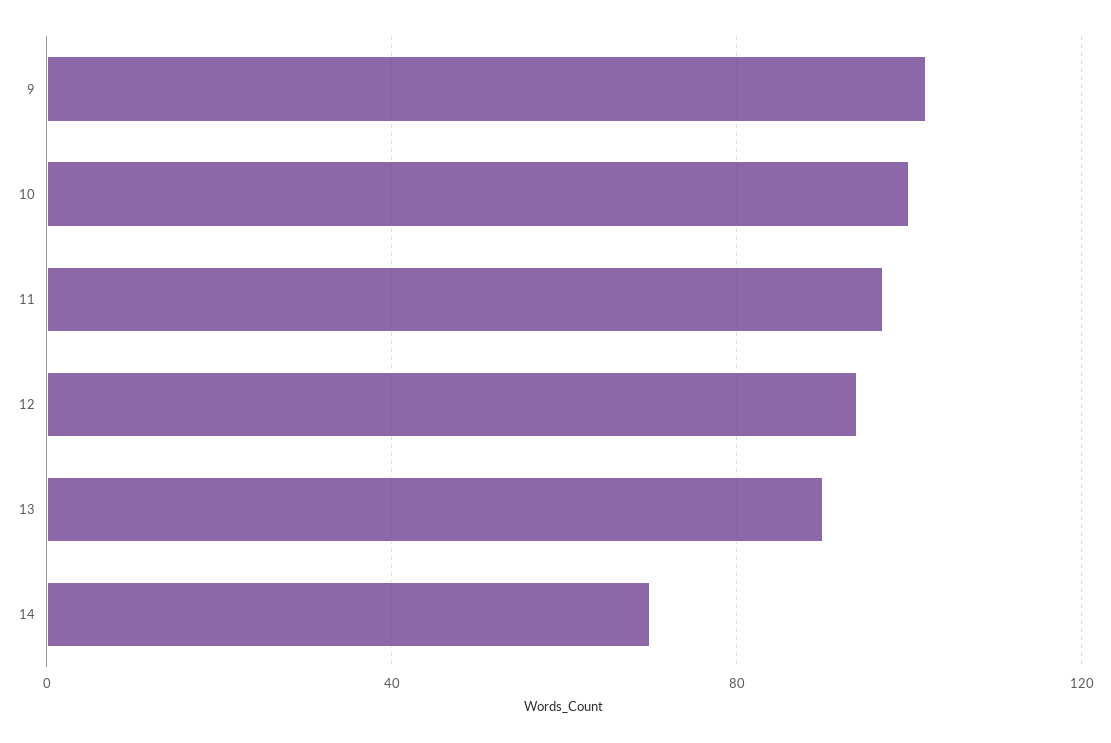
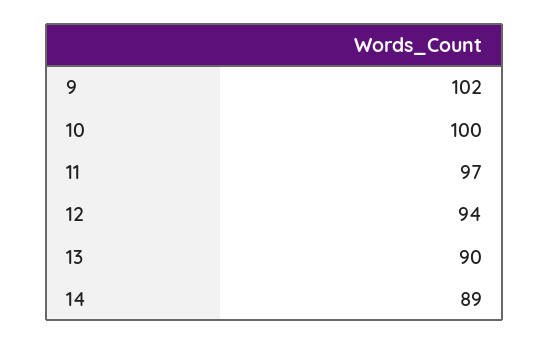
14: 70 -> 89

